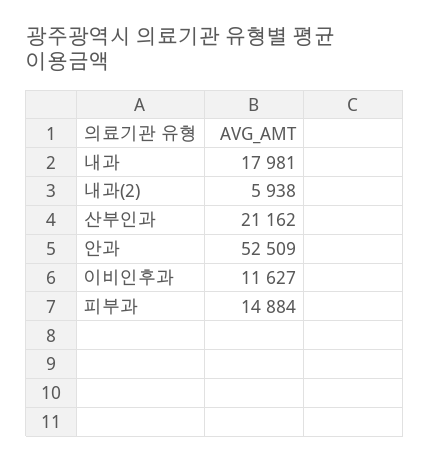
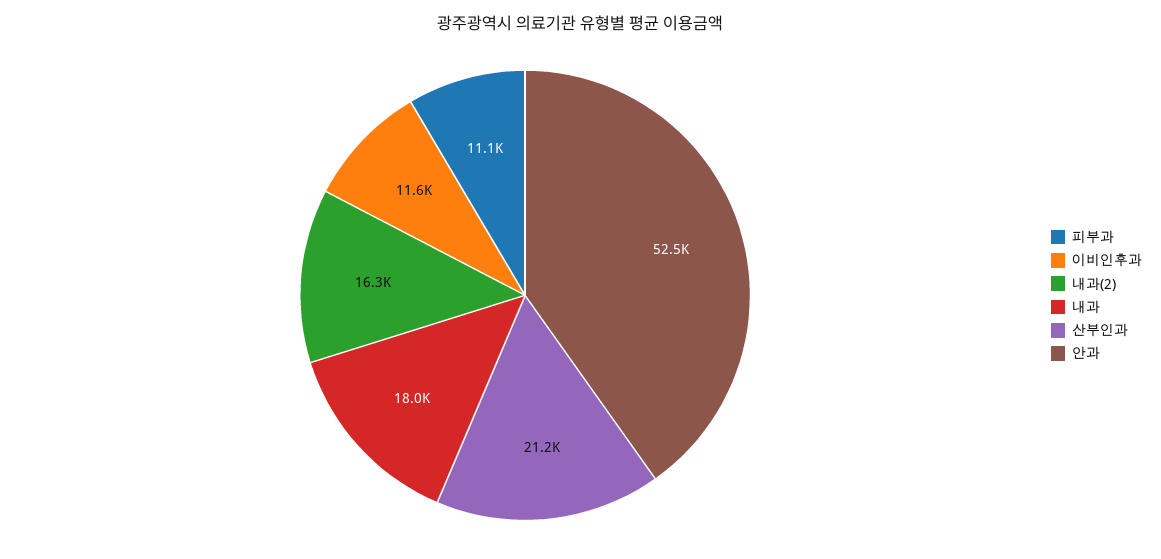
내과(2): 5938 -> 16300
피부과: 14884 -> 11100

